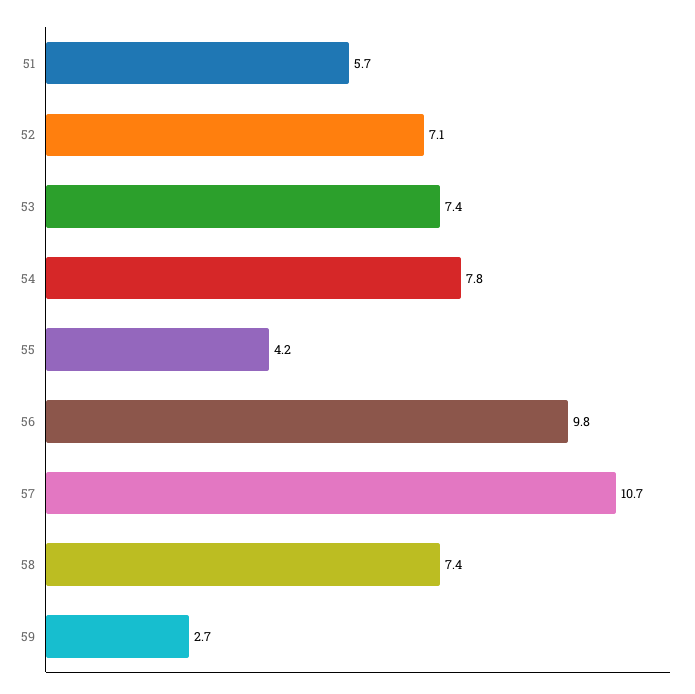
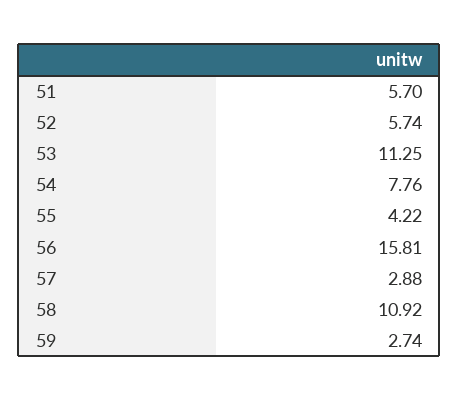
52: 7.1 -> 5.74
53: 7.4 -> 11.25
56: 9.8 -> 15.81
57: 10.7 -> 2.88
58: 7.4 -> 10.92

